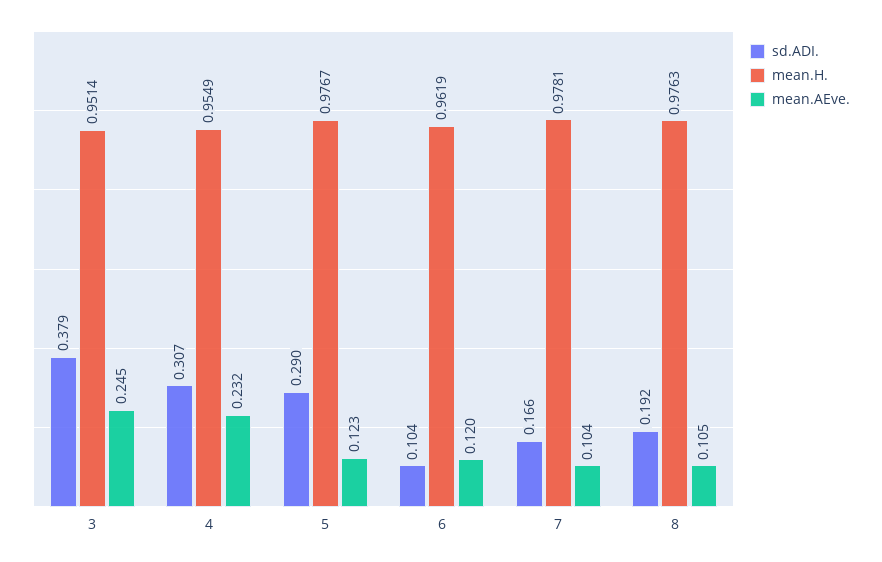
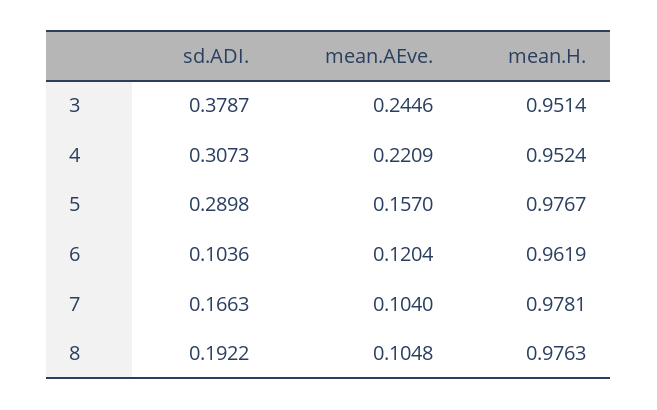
mean.H., 4: 0.9549 -> 0.9524
mean.AEve., 4: 0.232 -> 0.2209
mean.AEve., 5: 0.123 -> 0.157

